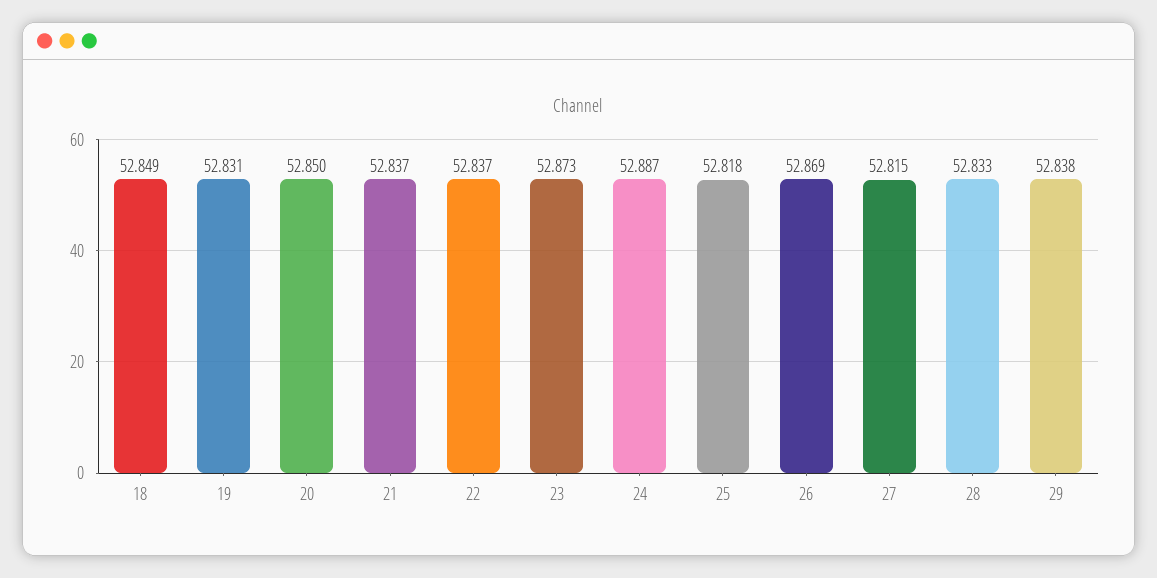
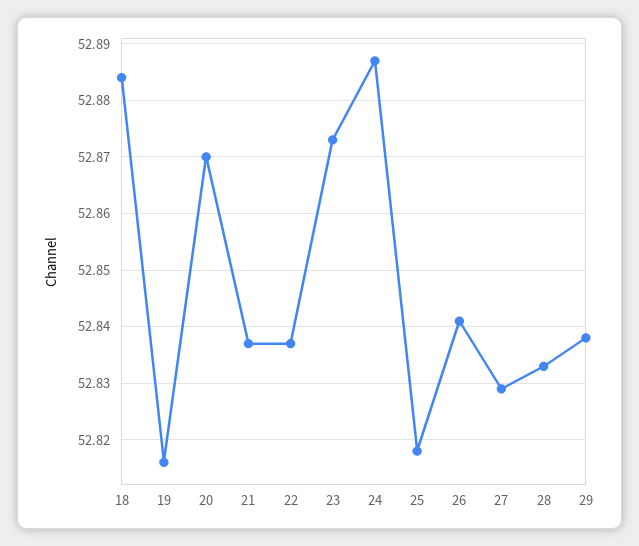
18: 52.849 -> 52.885
19: 52.831 -> 52.815
20: 52.85 -> 52.87
26: 52.869 -> 52.84
27: 52.815 -> 52.83

